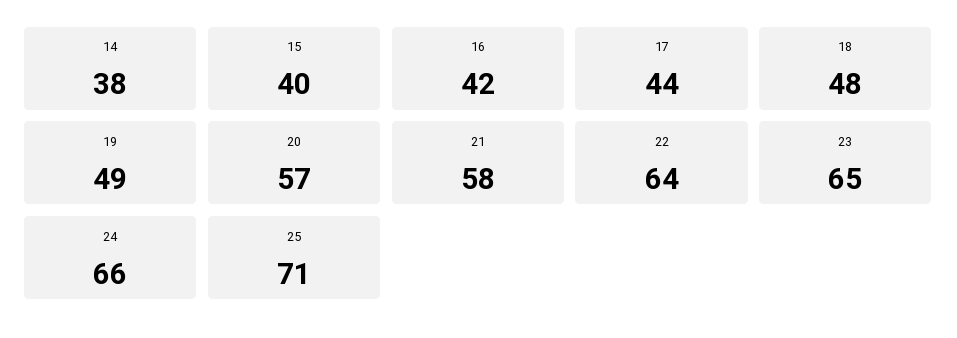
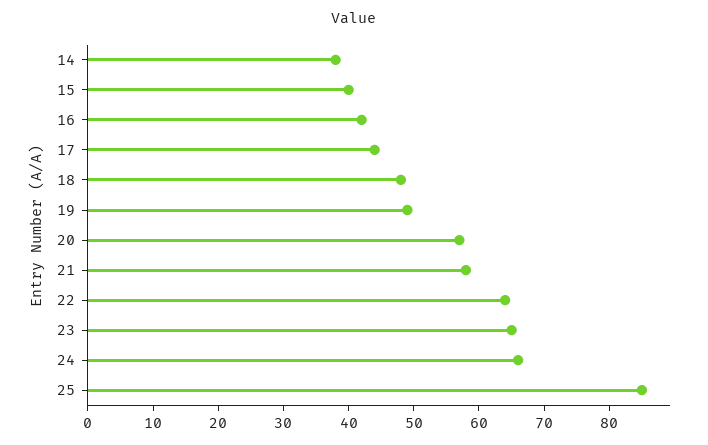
25: 71 -> 85

